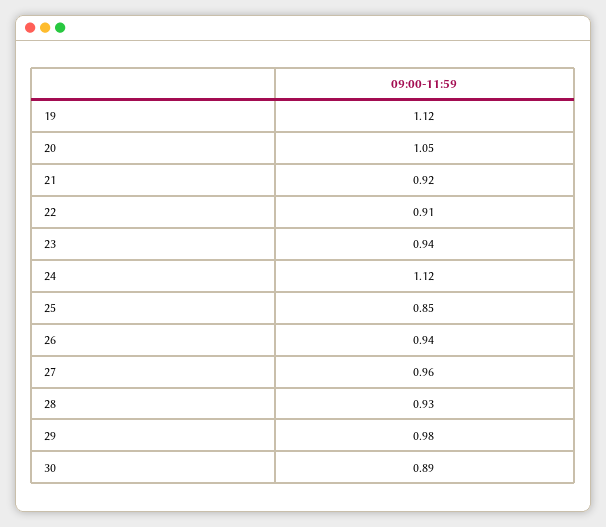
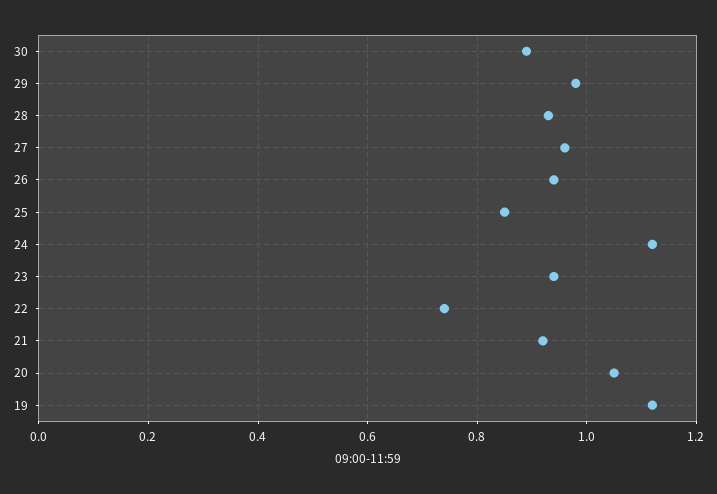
22: 0.91 -> 0.75

